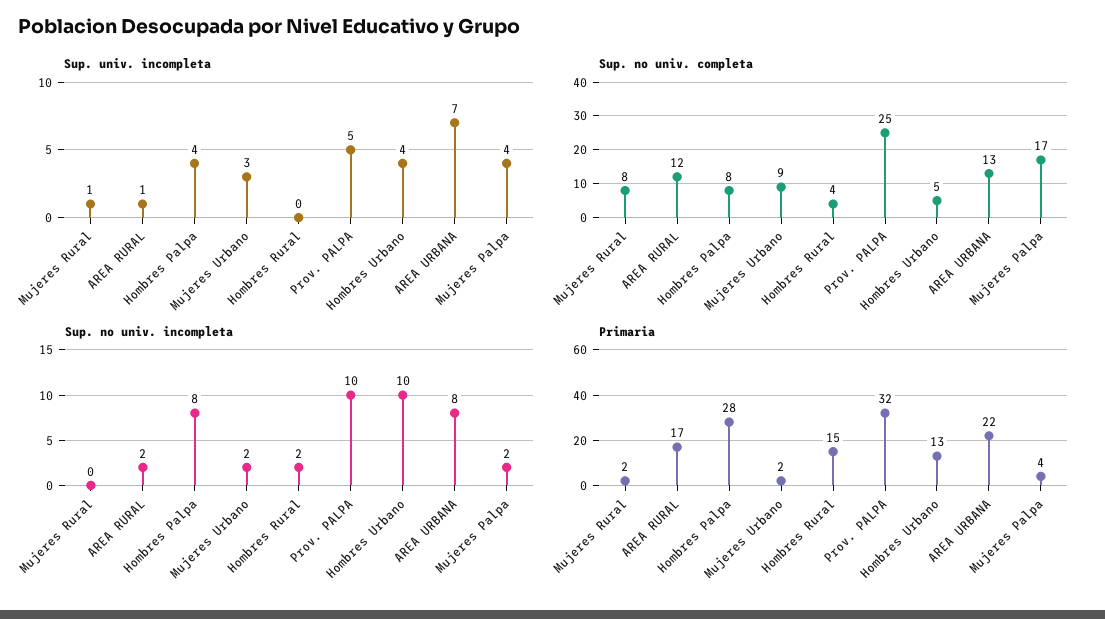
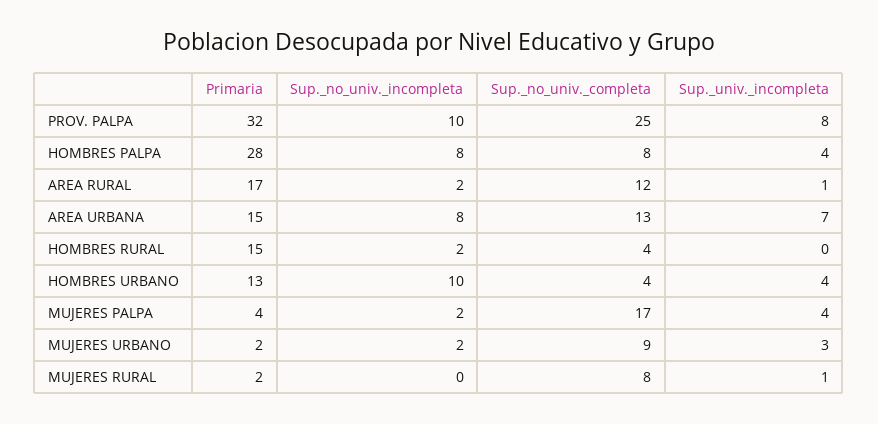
Sup. univ. incompleta, Prov. PALPA: 5 -> 8
Sup. no univ. completa, Hombres Urbano: 5 -> 4
Primaria, AREA URBANA: 22 -> 15

